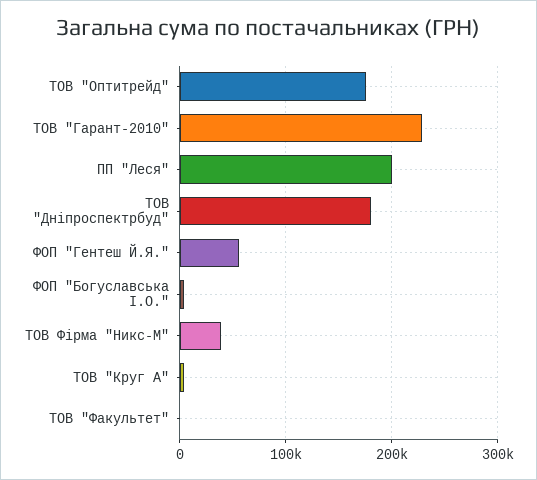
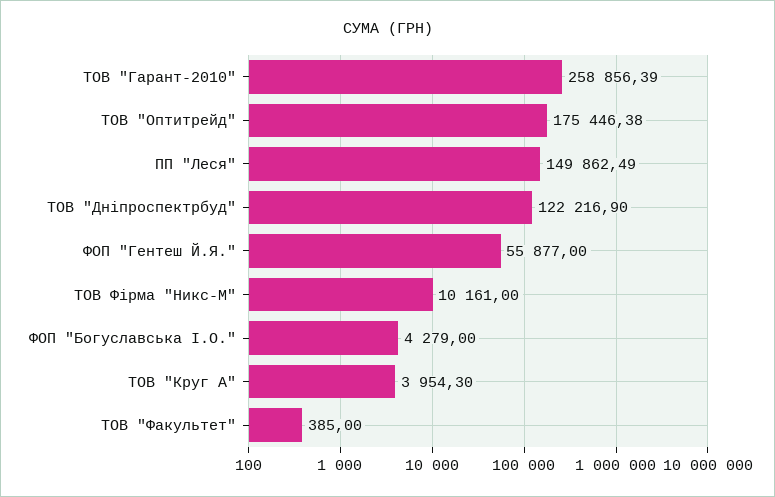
ТОВ "Гарант-2010": 230000 -> 258856.39
ПП "Леся": 200000 -> 149862.49
ТОВ "Дніпроспектрбуд": 180000 -> 122216.9
ТОВ Фірма "Никс-М": 40000 -> 10161

